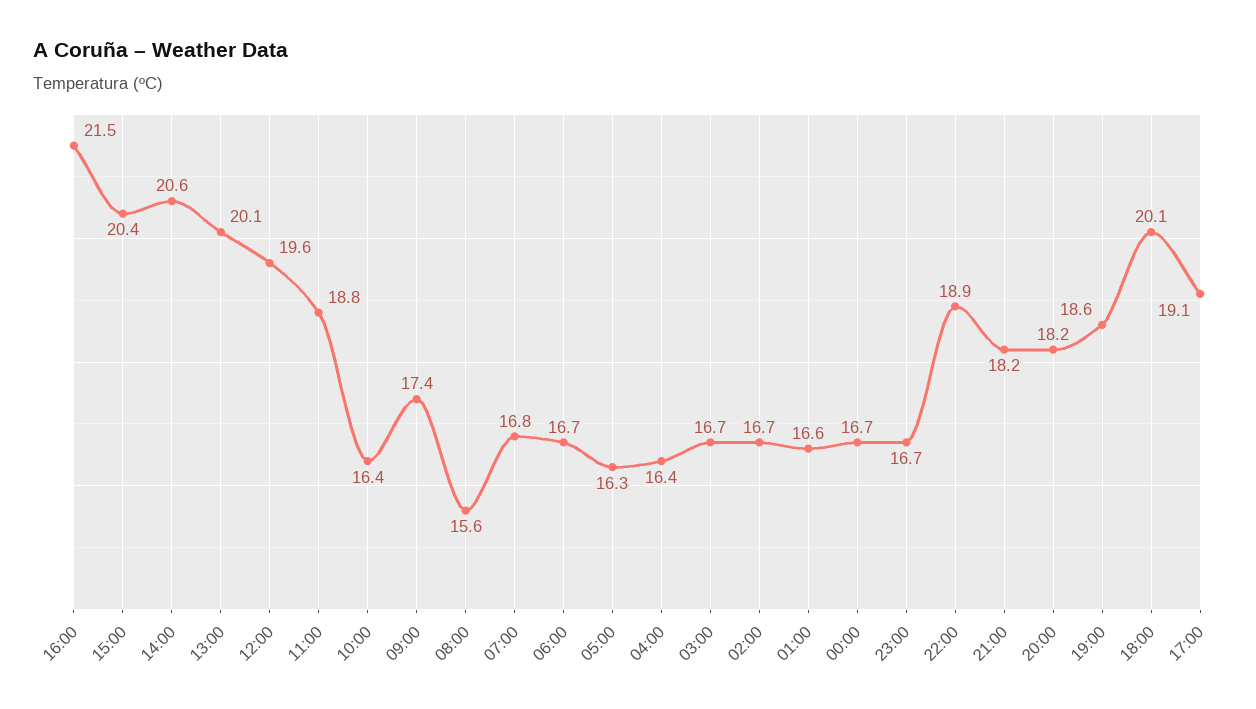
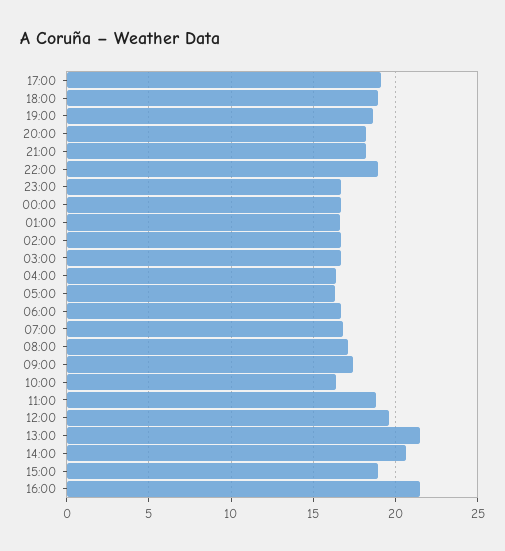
15:00: 20.4 -> 19
13:00: 20.1 -> 21.5
08:00: 15.6 -> 17
18:00: 20.1 -> 19

